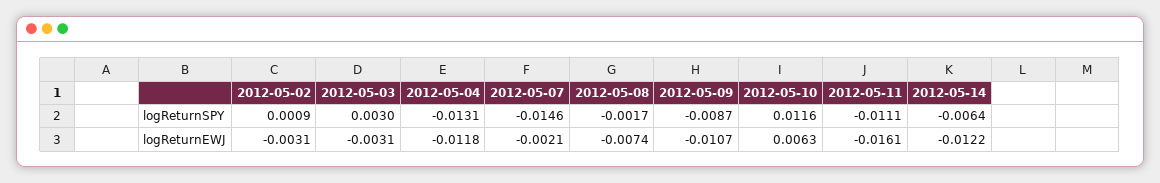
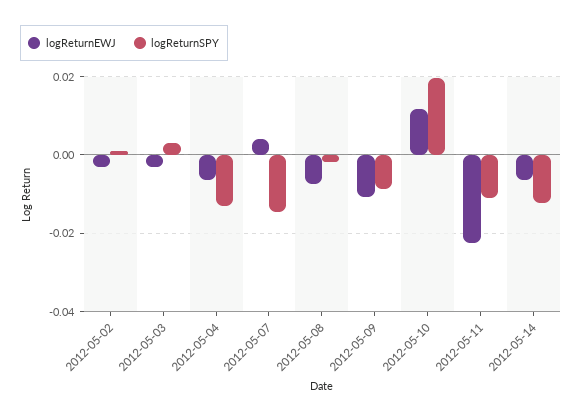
logReturnSPY, 2012-05-10: 0.0116 -> 0.02
logReturnSPY, 2012-05-14: -0.0064 -> -0.012
logReturnEWJ, 2012-05-04: -0.0118 -> -0.006
logReturnEWJ, 2012-05-07: -0.0021 -> 0.004
logReturnEWJ, 2012-05-10: 0.0063 -> 0.012
logReturnEWJ, 2012-05-11: -0.0161 -> -0.022
logReturnEWJ, 2012-05-14: -0.0122 -> -0.006

